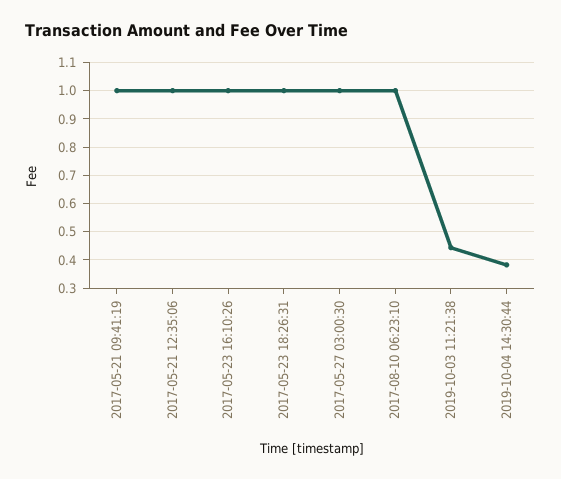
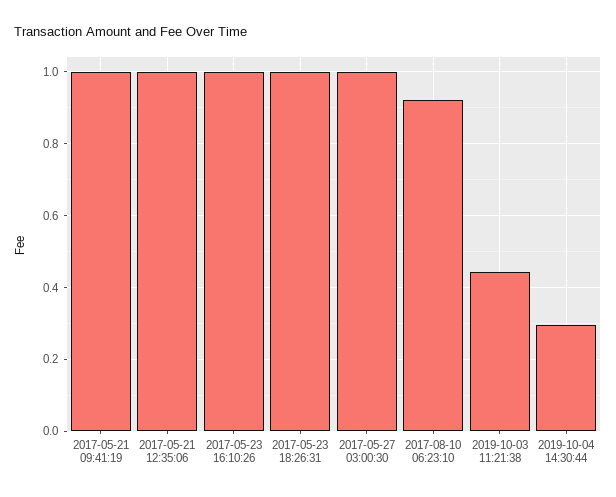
2017-08-10 06:23:10: 1 -> 0.92
2019-10-04 14:30:44: 0.375 -> 0.3

